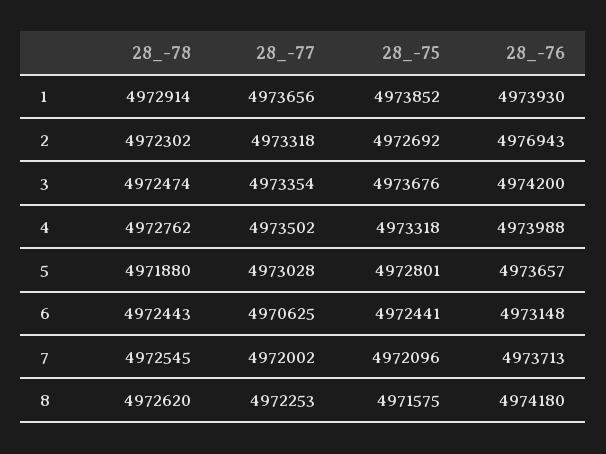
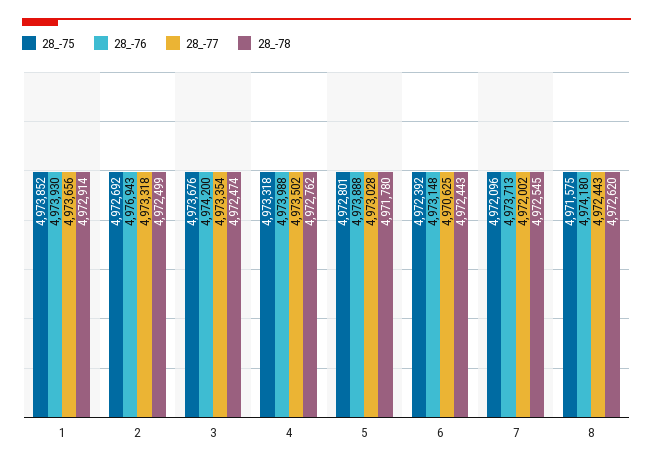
28_-78, 2: 4972302 -> 4972499
28_-78, 5: 4971880 -> 4971780
28_-76, 5: 4973657 -> 4973888
28_-75, 6: 4972441 -> 4972392
28_-77, 8: 4972253 -> 4972443

